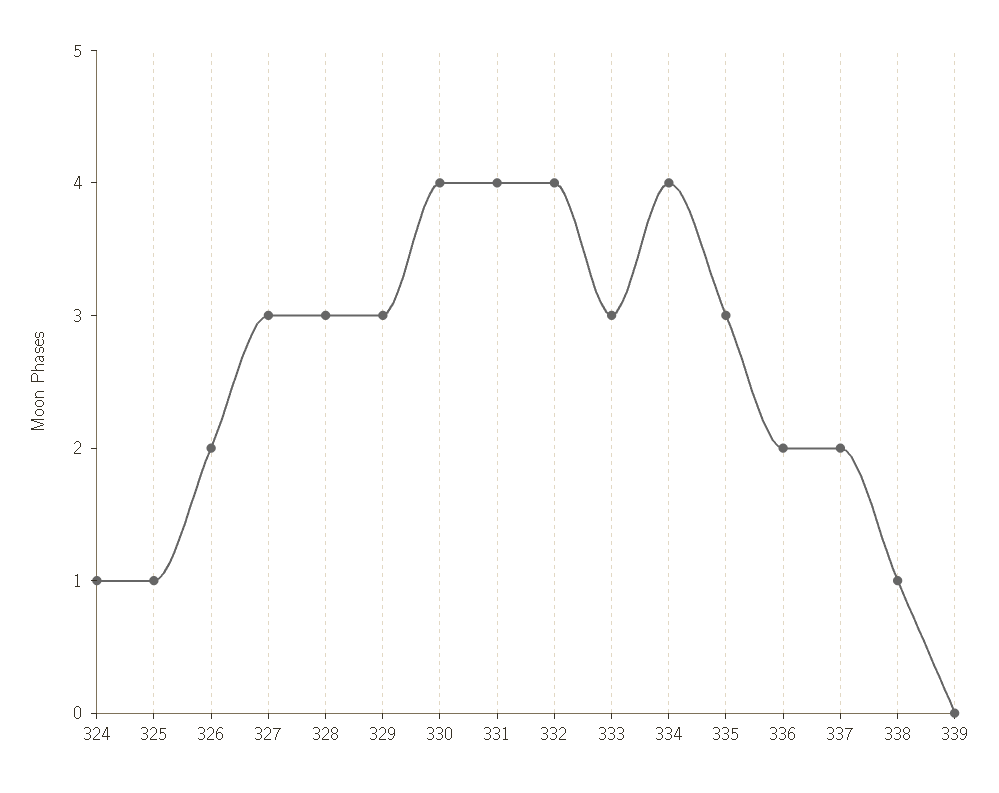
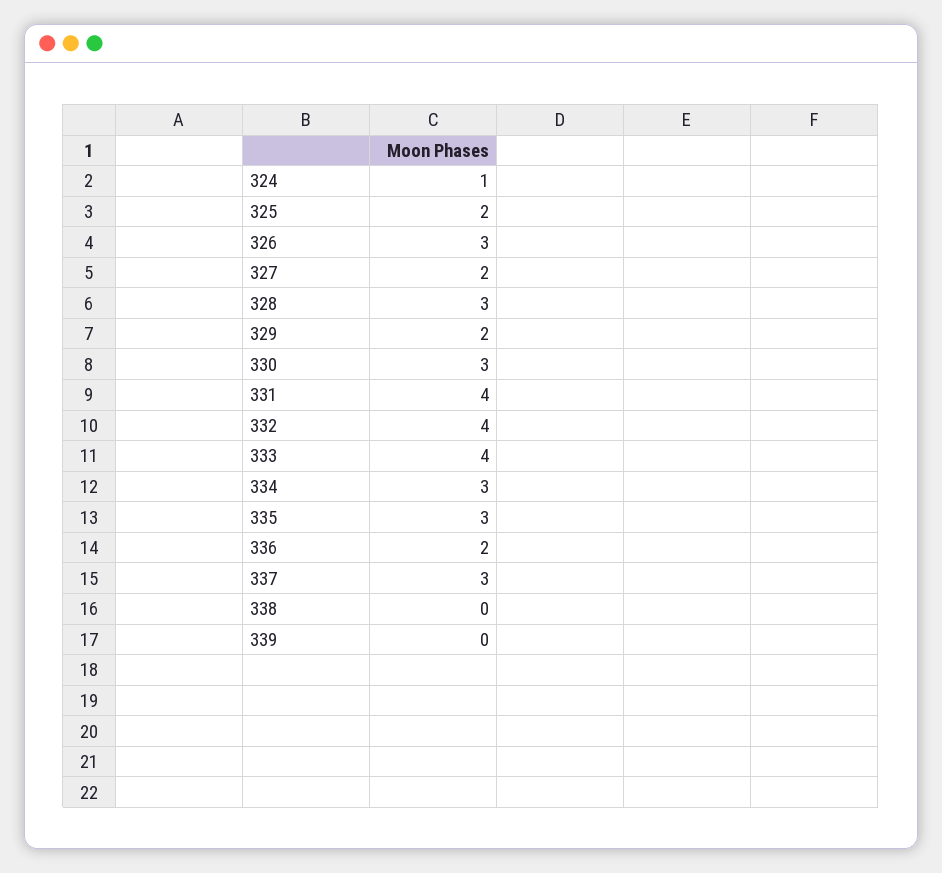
325: 1 -> 2
326: 2 -> 3
327: 3 -> 2
329: 3 -> 2
330: 4 -> 3
333: 3 -> 4
334: 4 -> 3
337: 2 -> 3
338: 1 -> 0

